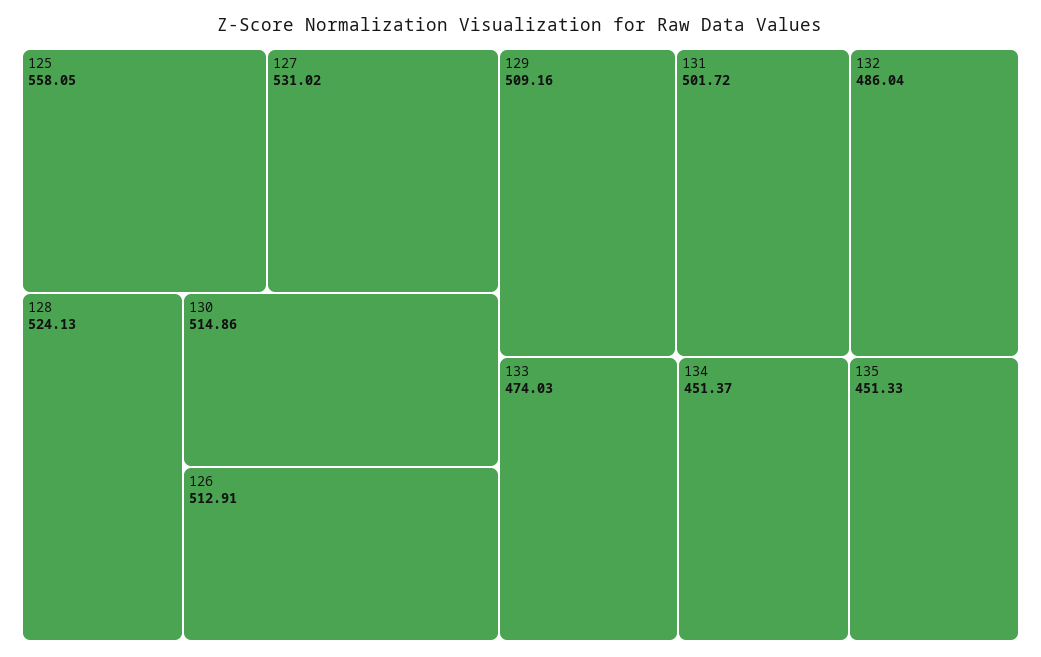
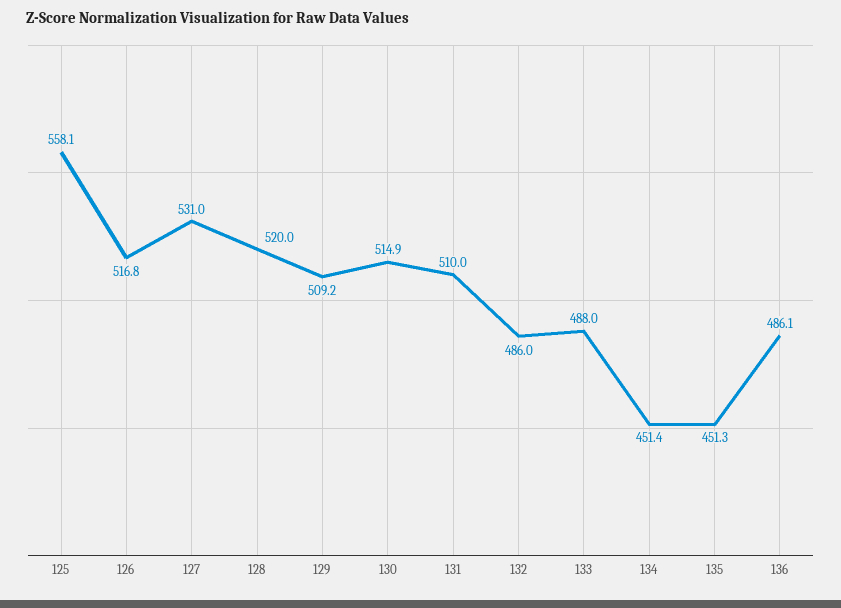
128: 524.13 -> 520
126: 512.91 -> 516.8
131: 501.72 -> 510
133: 474.03 -> 488
136: none -> 486.1

